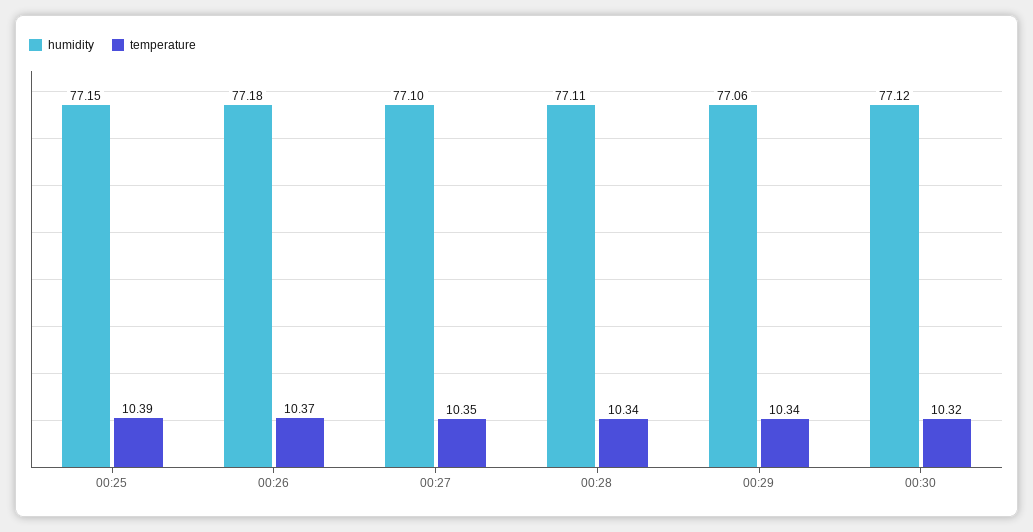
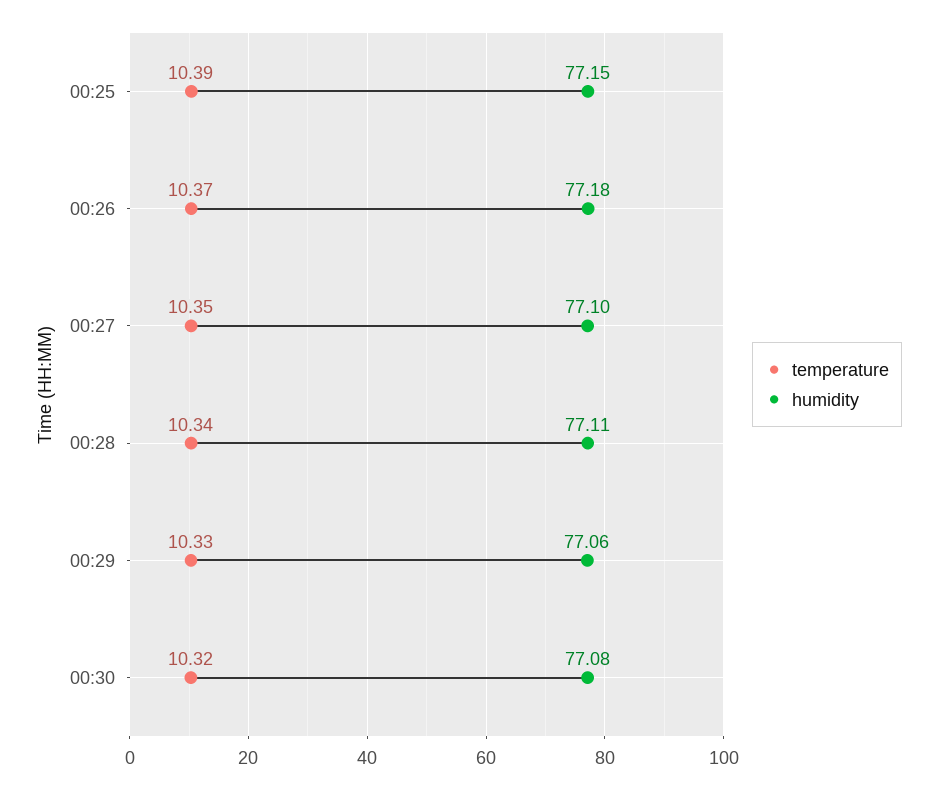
temperature, 00:29: 10.34 -> 10.33
humidity, 00:30: 77.12 -> 77.08

